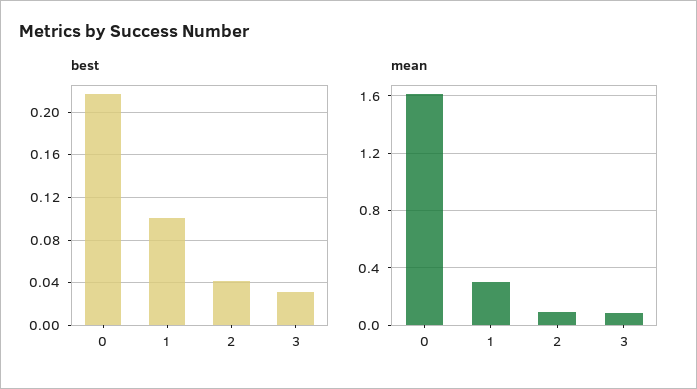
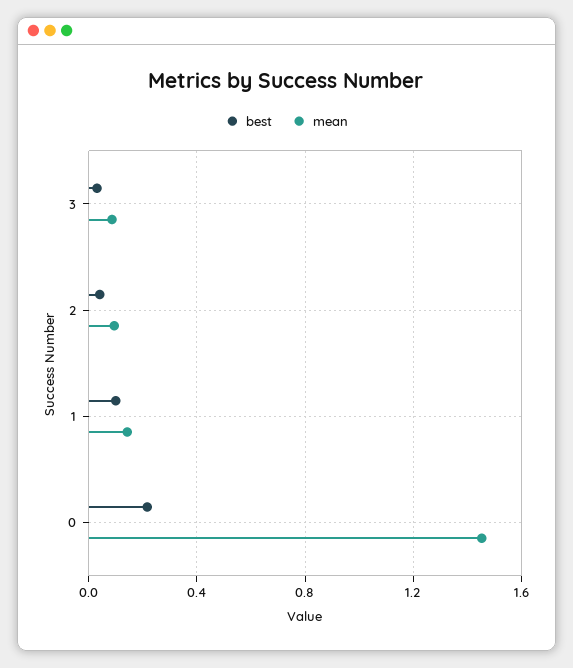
mean, 0: 1.6 -> 1.45
mean, 1: 0.3 -> 0.15

